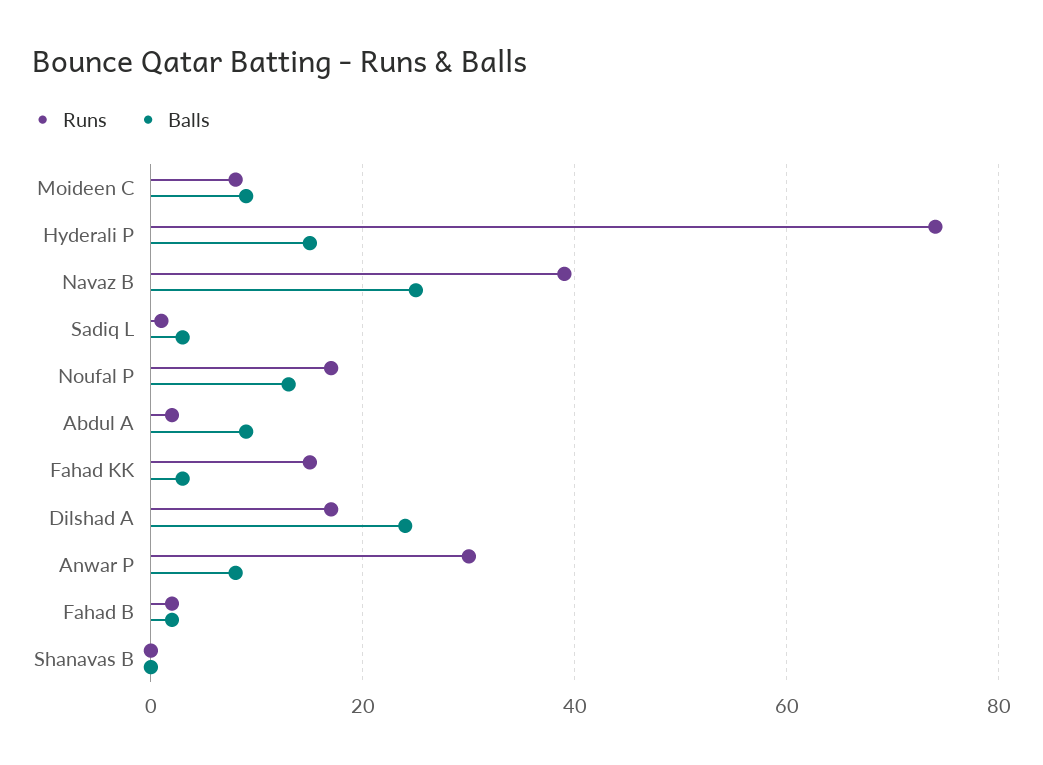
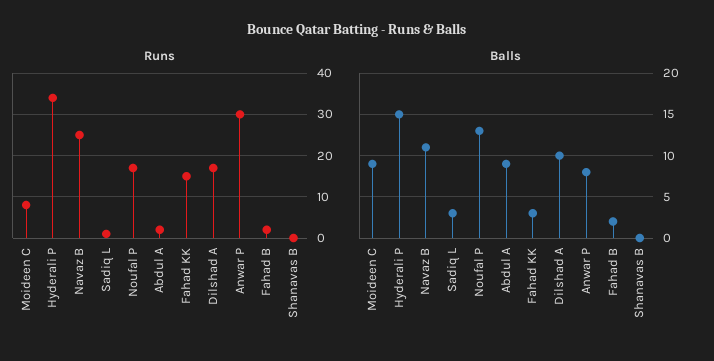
Runs, Hyderali P: 75 -> 35
Runs, Navaz B: 40 -> 25
Balls, Navaz B: 25 -> 11
Balls, Dilshad A: 25 -> 10

